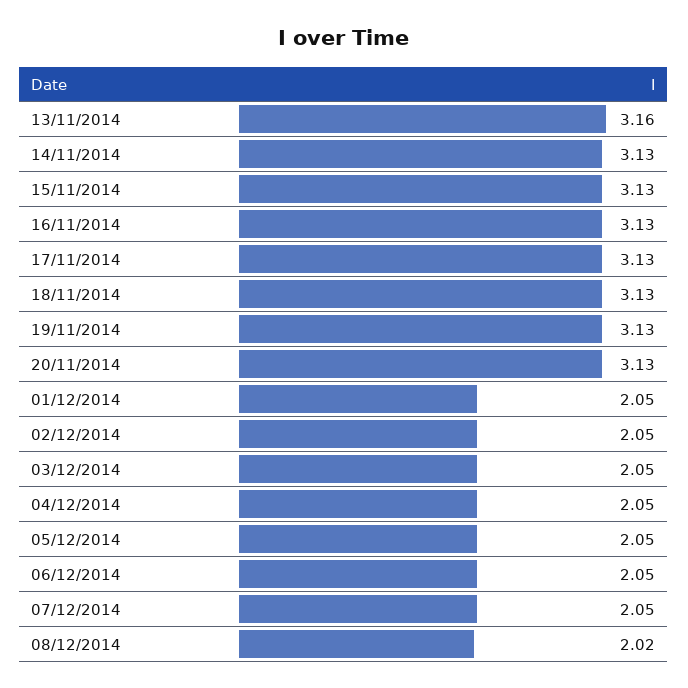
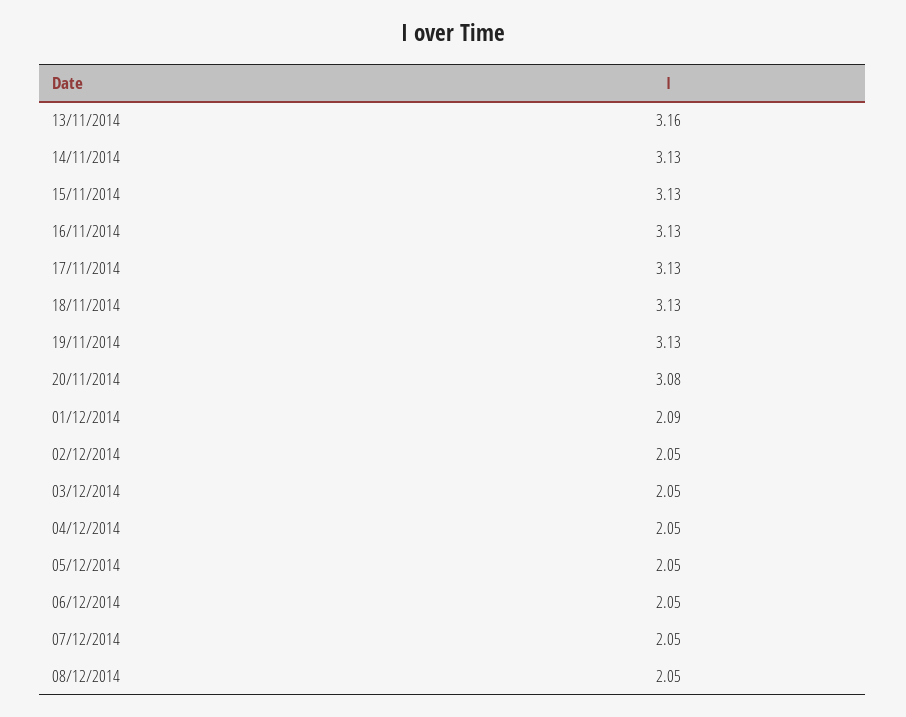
20/11/2014: 3.13 -> 3.08
01/12/2014: 2.05 -> 2.09
08/12/2014: 2.02 -> 2.05

